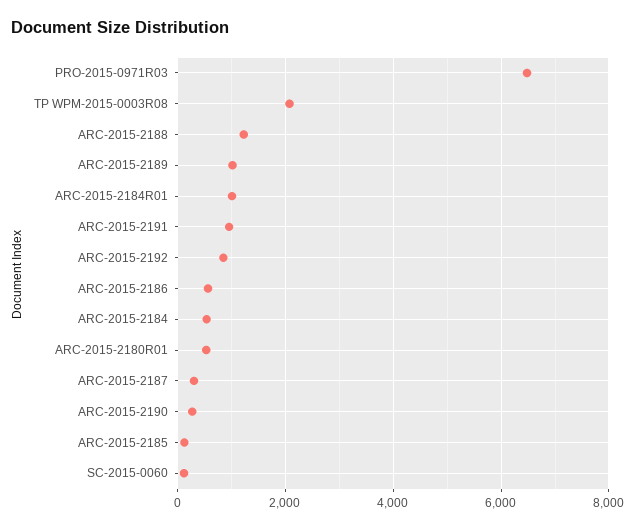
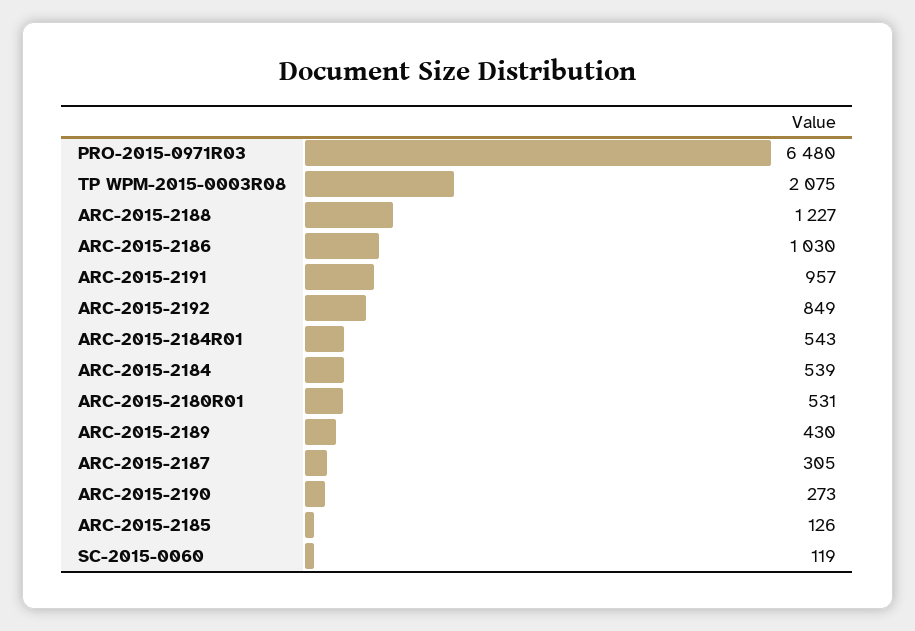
ARC-2015-2189: 1000 -> 430
ARC-2015-2184R01: 1000 -> 543
ARC-2015-2186: 600 -> 1030

